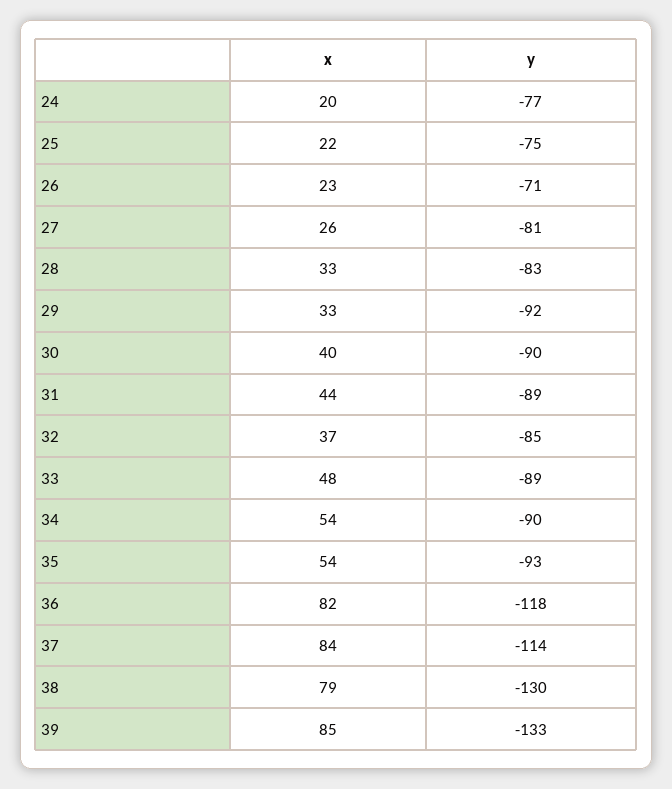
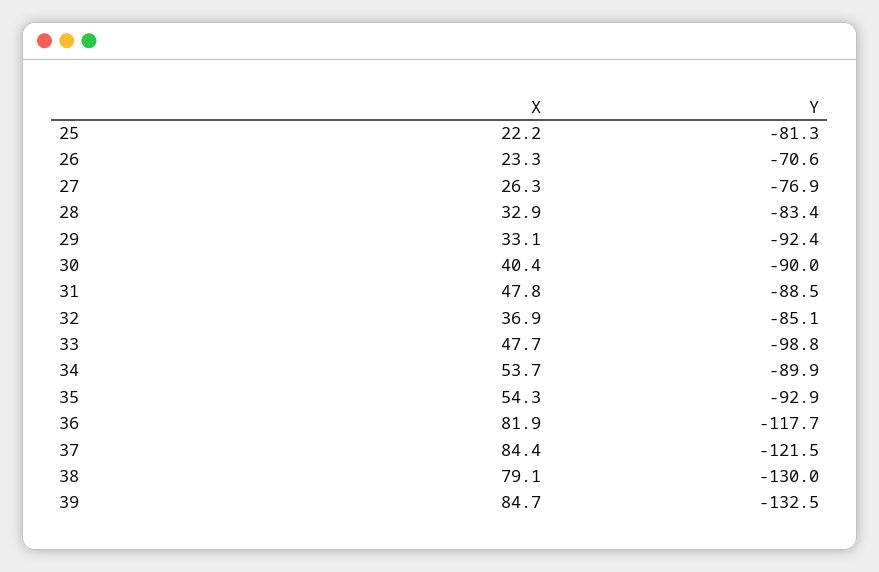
x, 24: 20 -> none
y, 24: -77 -> none
y, 25: -75 -> -81.3
y, 27: -81 -> -76.9
x, 31: 44 -> 47.8
y, 33: -89 -> -98.8
y, 37: -114 -> -121.5

